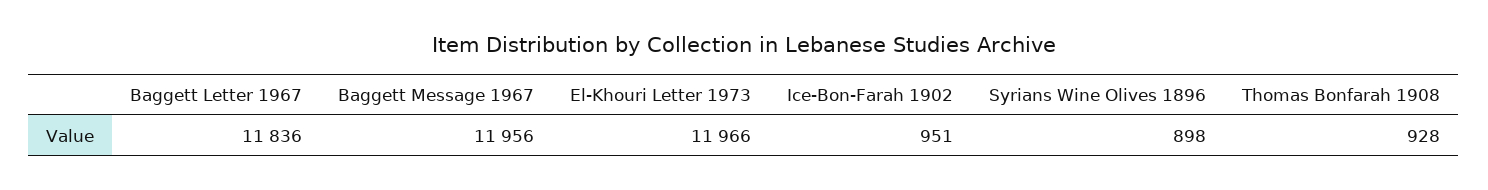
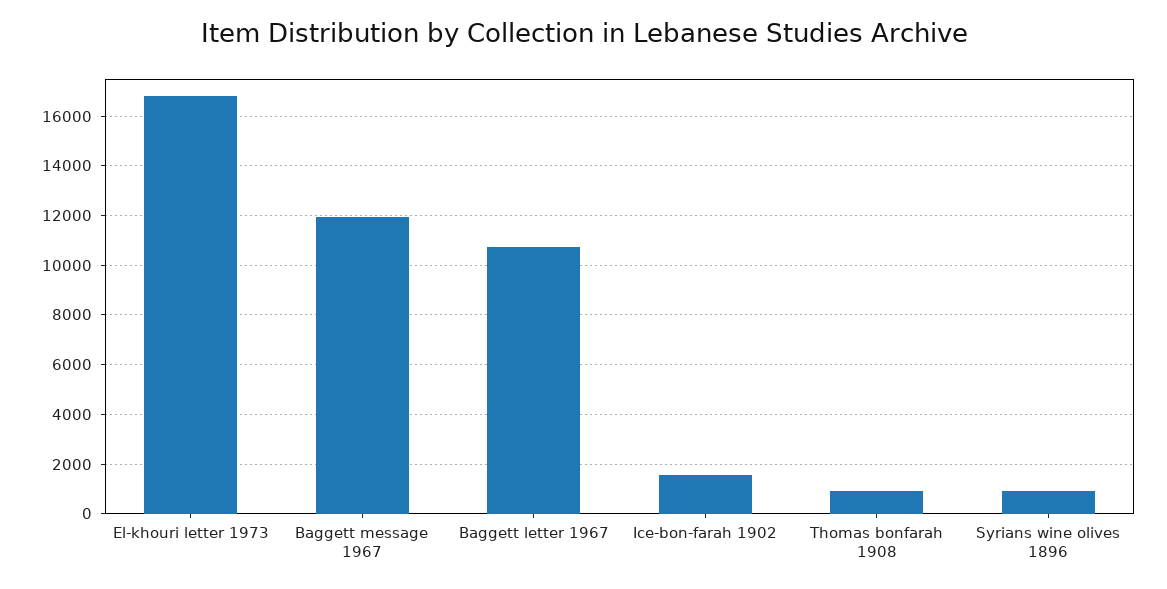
Baggett Letter 1967: 11836 -> 10750
El-Khouri Letter 1973: 11966 -> 16750
Ice-Bon-Farah 1902: 951 -> 1500

